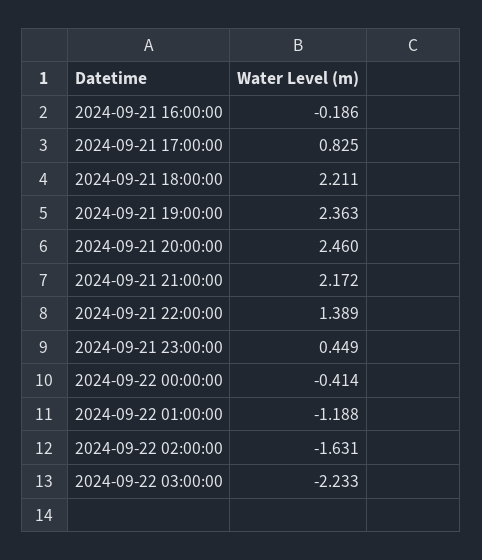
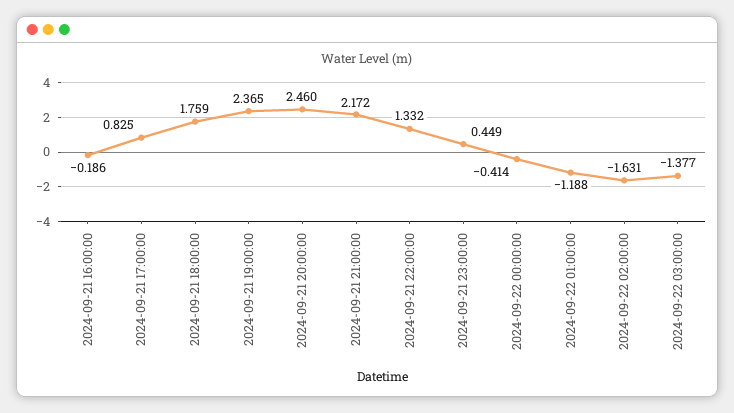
2024-09-21 18:00:00: 2.211 -> 1.759
2024-09-21 19:00:00: 2.363 -> 2.365
2024-09-21 22:00:00: 1.389 -> 1.332
2024-09-22 03:00:00: -2.233 -> -1.377

